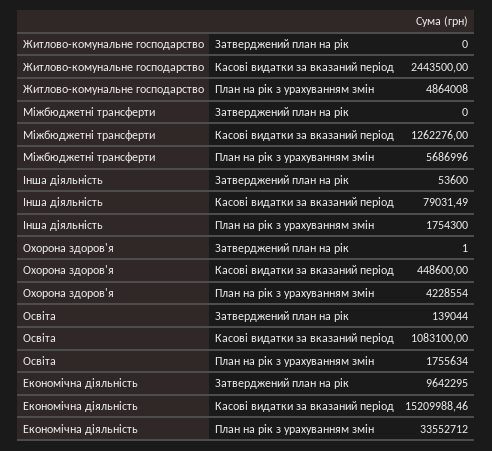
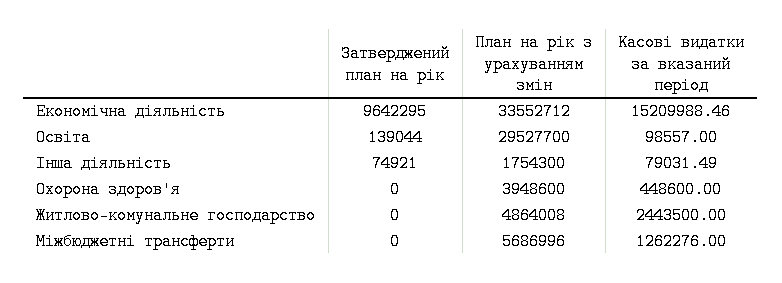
Інша діяльність, Затверджений план на рік: 53600 -> 74921
Охорона здоров'я, Затверджений план на рік: 1 -> 0
Охорона здоров'я, План на рік з урахуванням змін: 4228554 -> 3948600
Освіта, Касові видатки за вказаний період: 1083100 -> 98557
Освіта, План на рік з урахуванням змін: 1755634 -> 29527700

